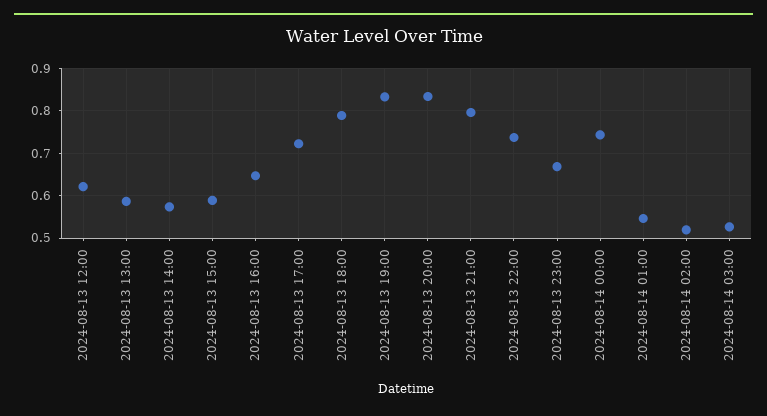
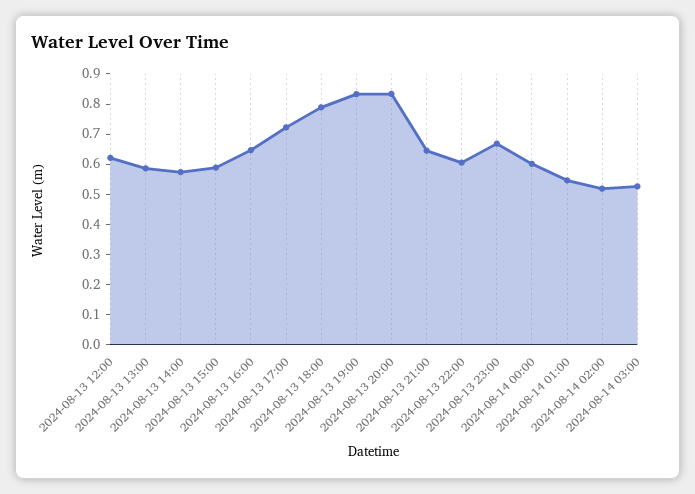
2024-08-13 21:00: 0.8 -> 0.65
2024-08-13 22:00: 0.74 -> 0.6
2024-08-14 00:00: 0.74 -> 0.6

